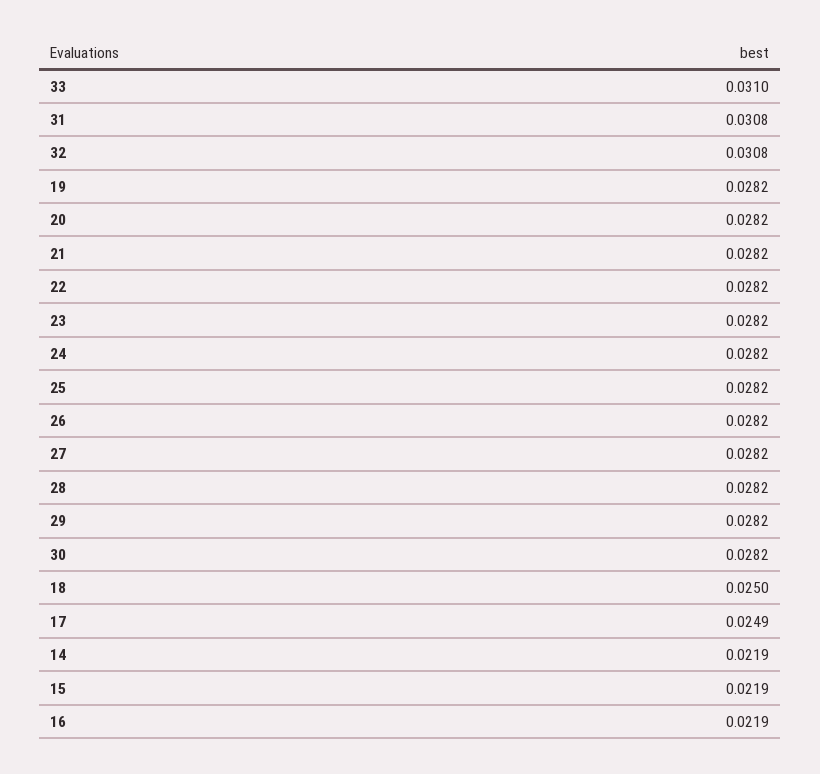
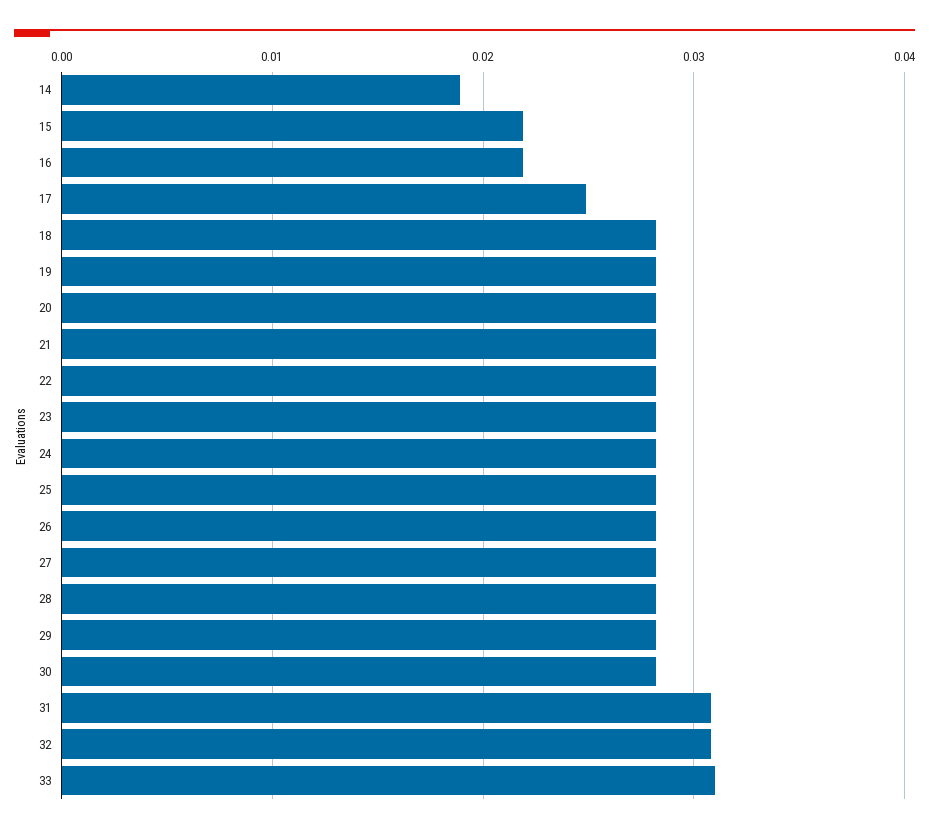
18: 0.025 -> 0.028
14: 0.0219 -> 0.019

